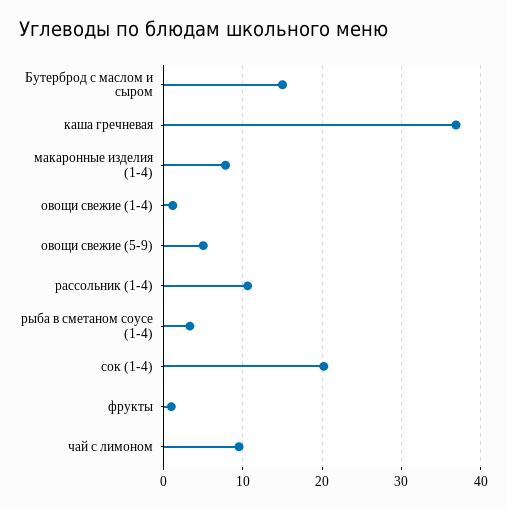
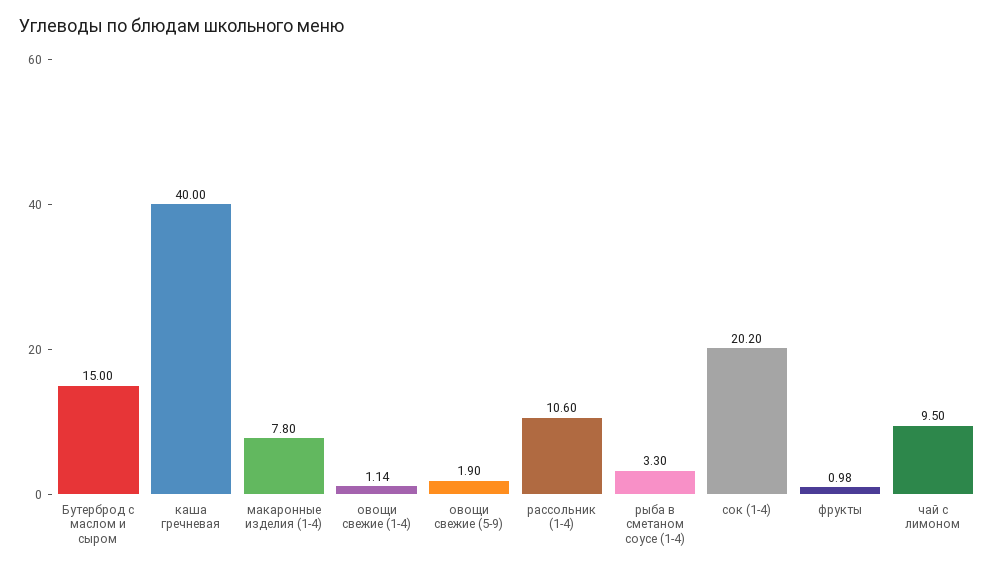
каша гречневая: 37 -> 40
овощи свежие (5-9): 5 -> 1.9

